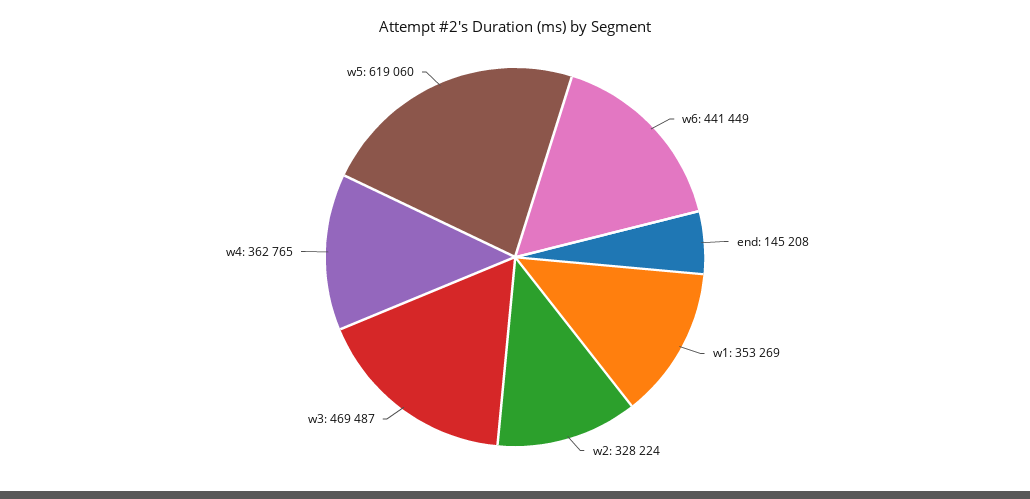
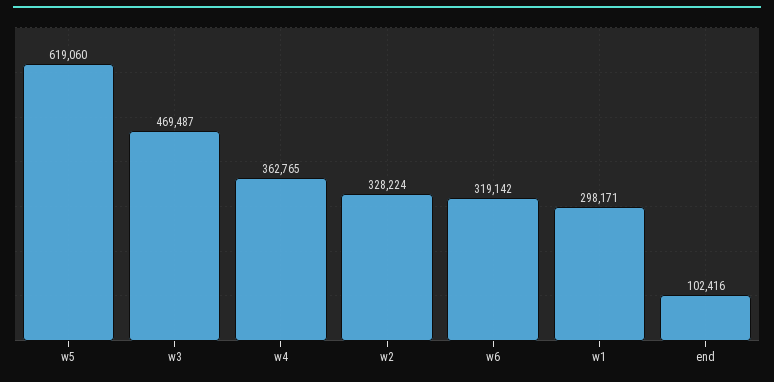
w6: 441449 -> 319142
end: 145208 -> 102416
w1: 353269 -> 298171

